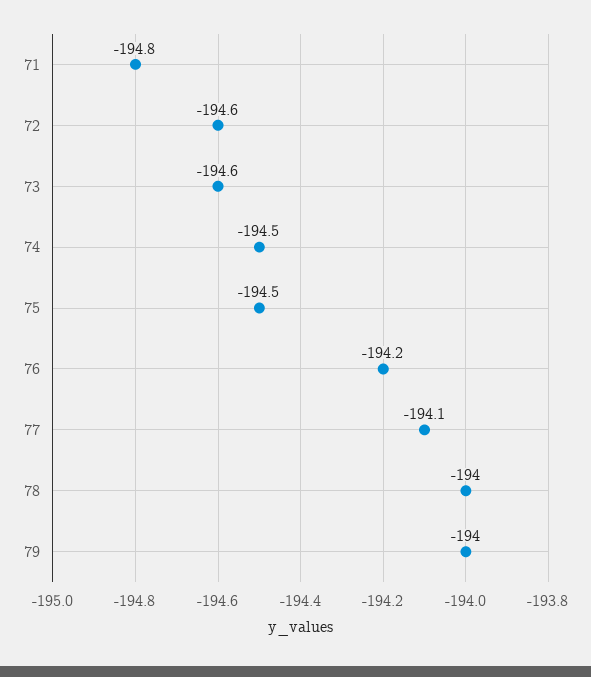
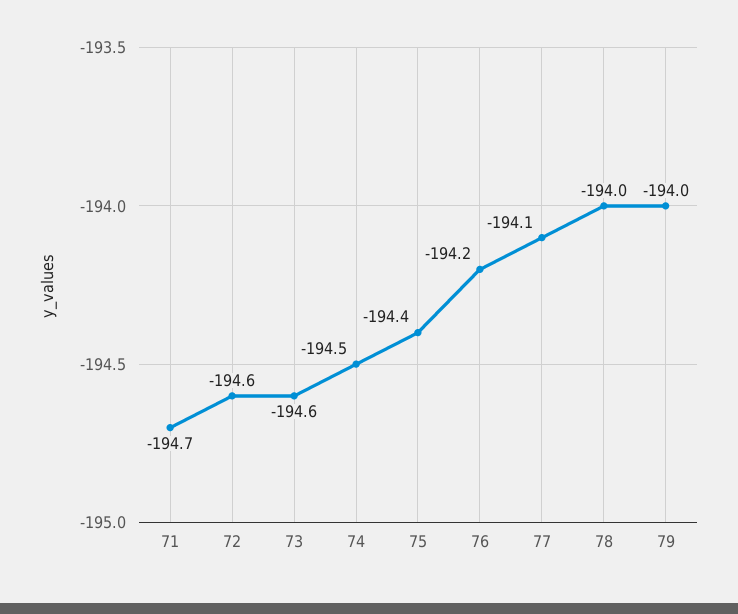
71: -194.8 -> -194.7
75: -194.5 -> -194.4

